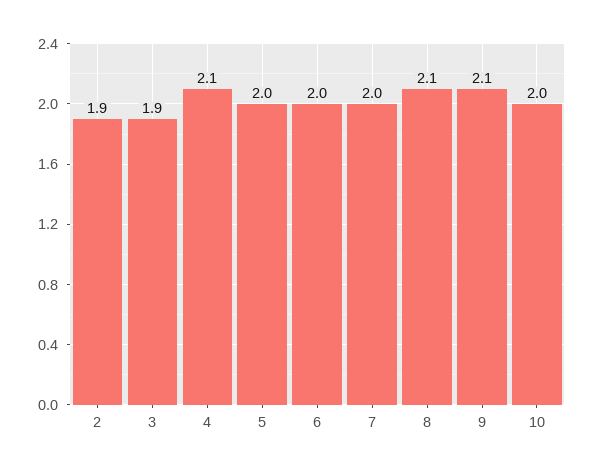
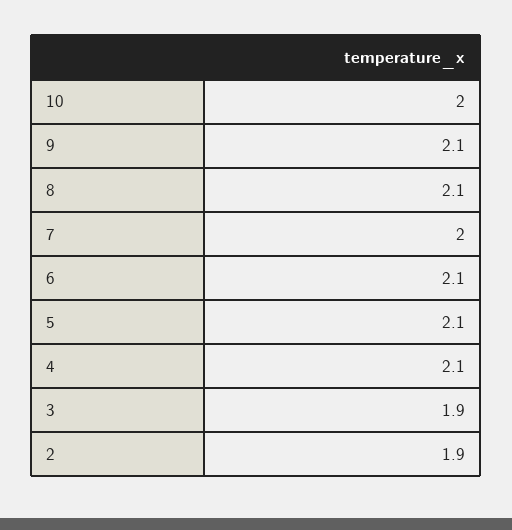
5: 2 -> 2.1
6: 2 -> 2.1

